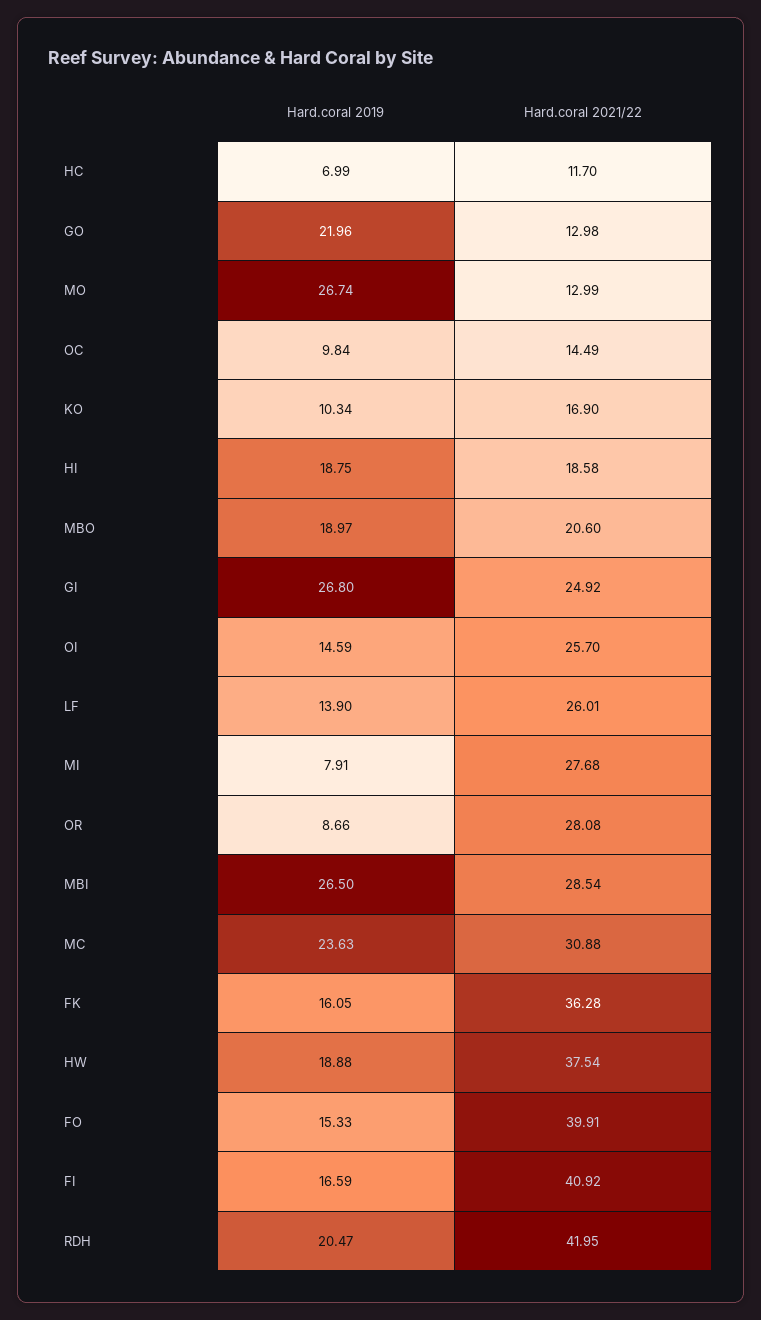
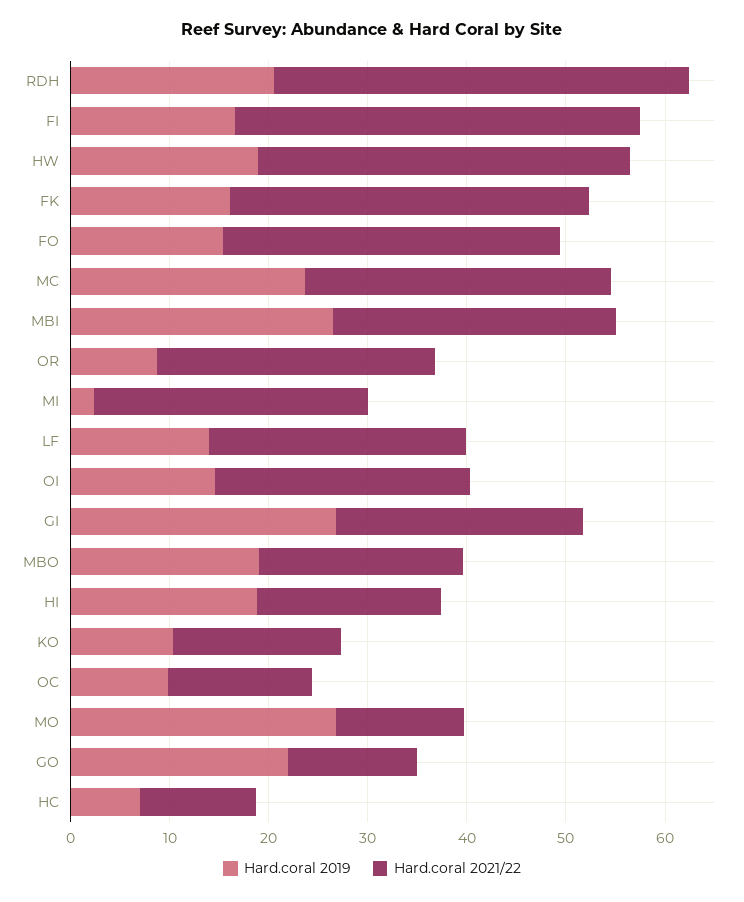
Hard.coral 2019, MI: 7.91 -> 2
Hard.coral 2021/22, FO: 39.91 -> 34

